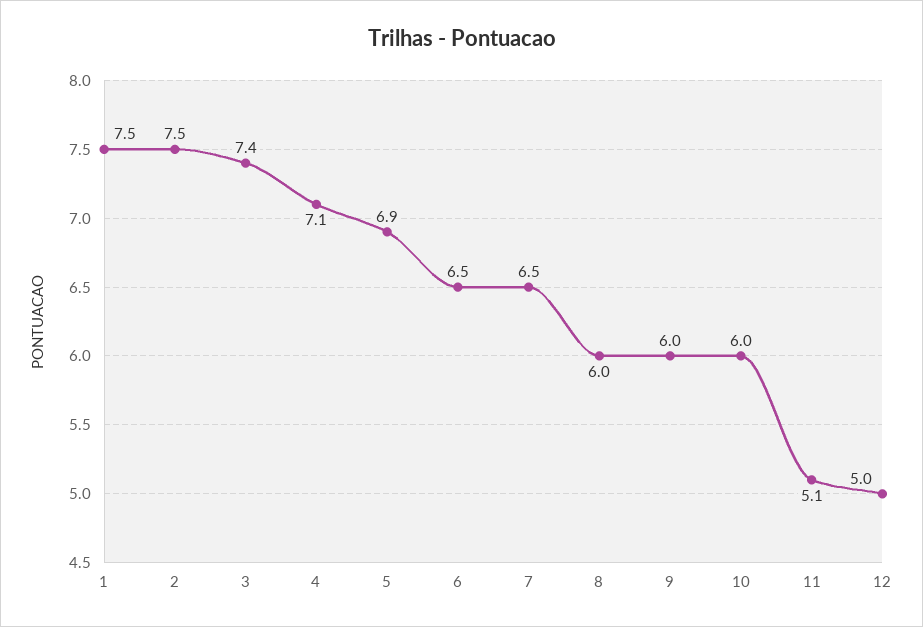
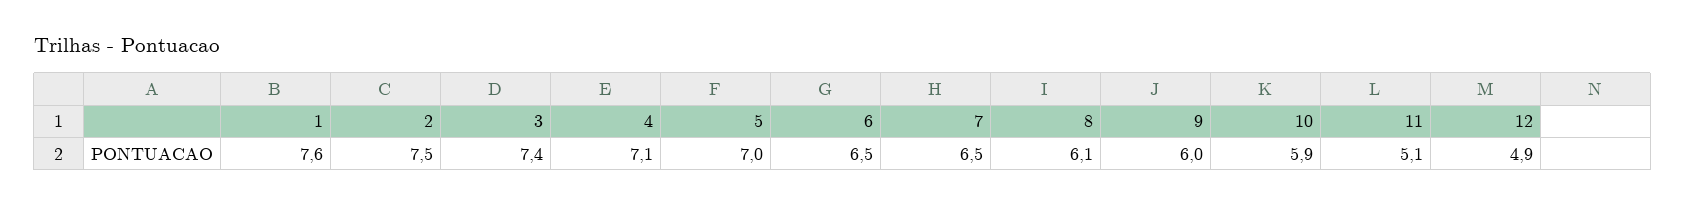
1: 7.5 -> 7.6
5: 6.9 -> 7
8: 6 -> 6.1
10: 6 -> 5.9
12: 5 -> 4.9

